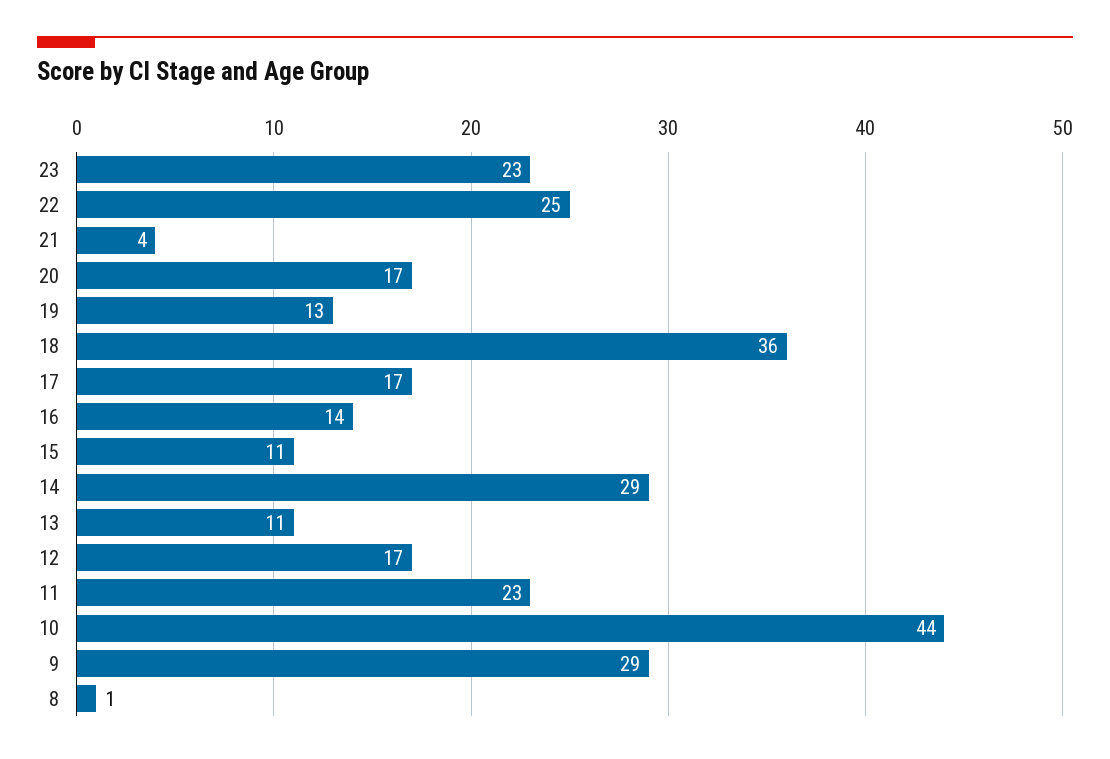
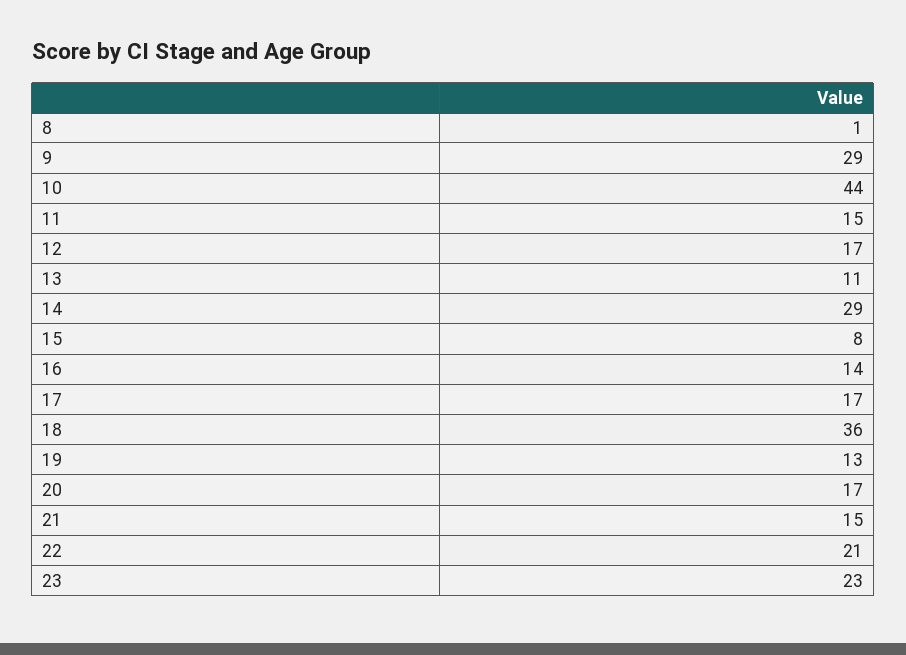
22: 25 -> 21
21: 4 -> 15
15: 11 -> 8
11: 23 -> 15

